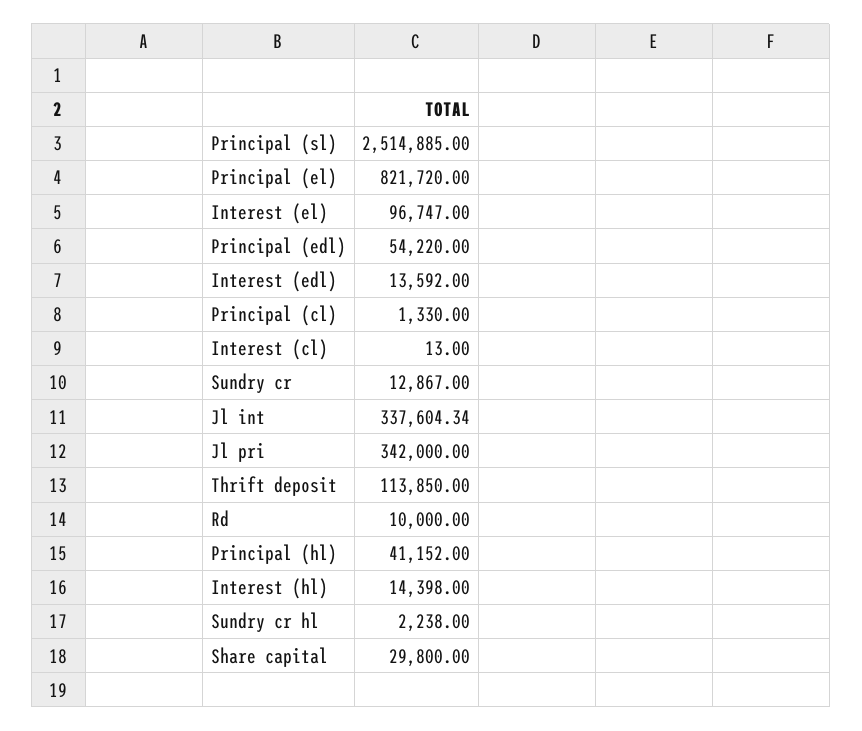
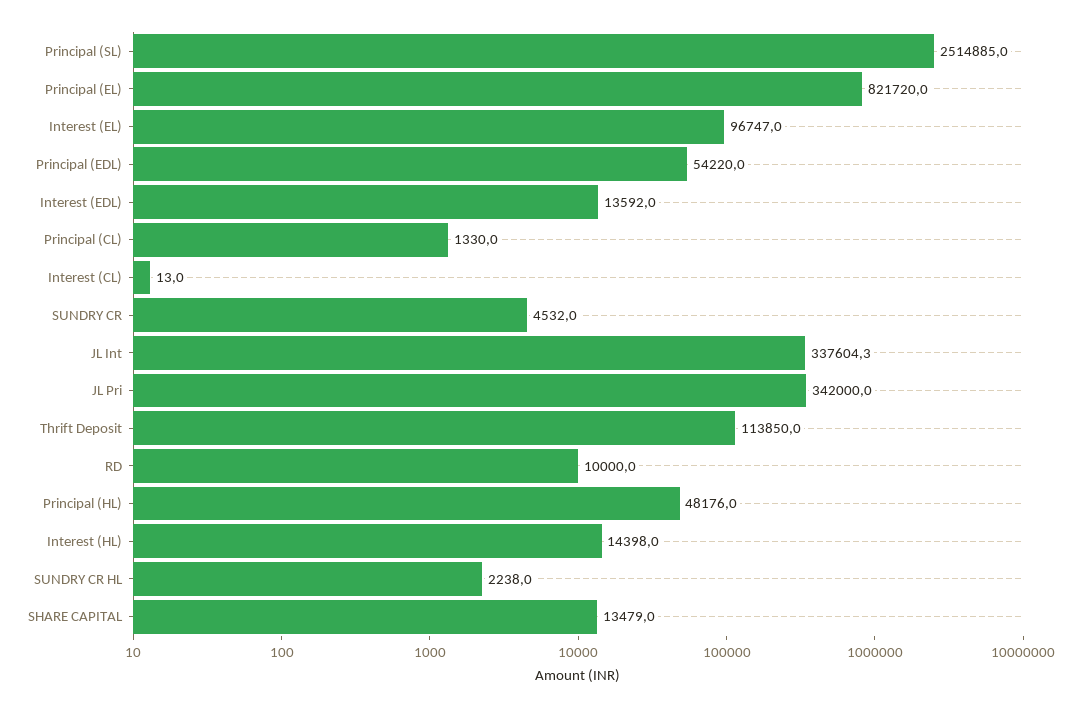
Sundry cr: 12867 -> 4532
Principal (hl): 41152 -> 48176
Share capital: 29800 -> 13479

